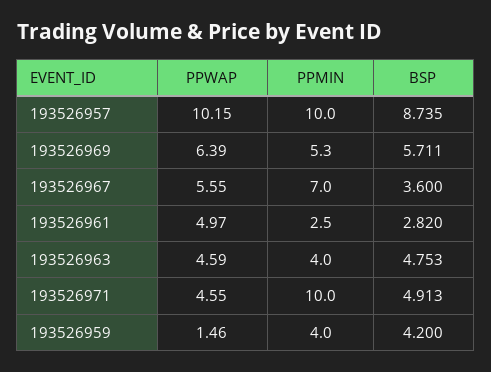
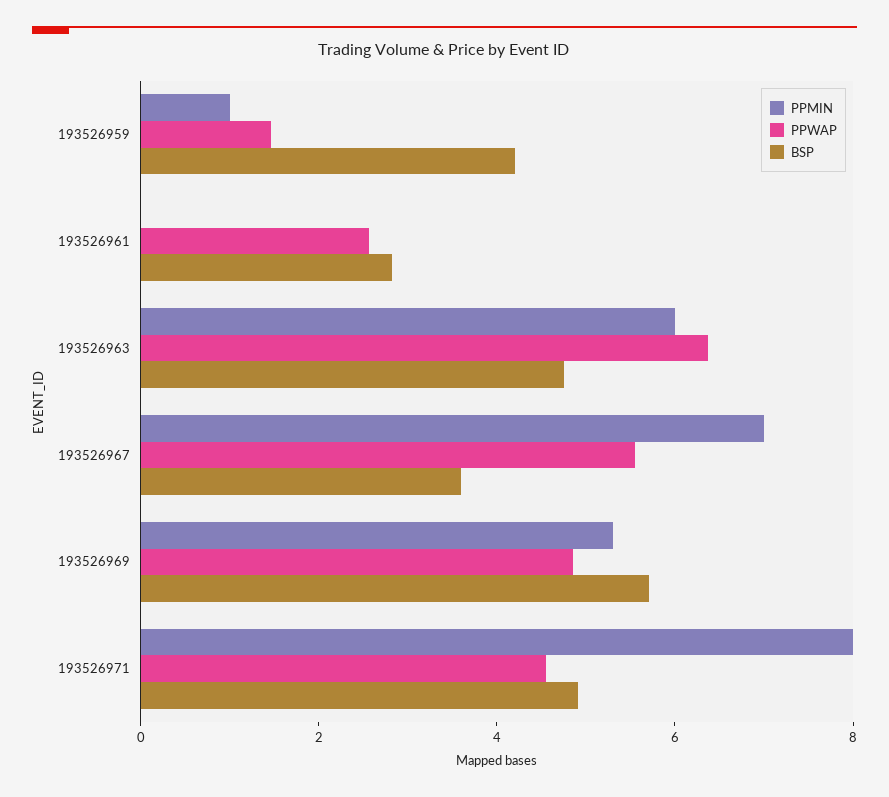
PPWAP, 193526957: 10.15 -> none
PPMIN, 193526957: 10 -> none
BSP, 193526957: 8.735 -> none
PPWAP, 193526969: 6.39 -> 5
PPWAP, 193526961: 4.97 -> 2.5
PPMIN, 193526961: 2.5 -> 0
PPWAP, 193526963: 4.59 -> 6.5
PPMIN, 193526963: 4 -> 6
PPMIN, 193526971: 10 -> 8
PPMIN, 193526959: 4 -> 1

